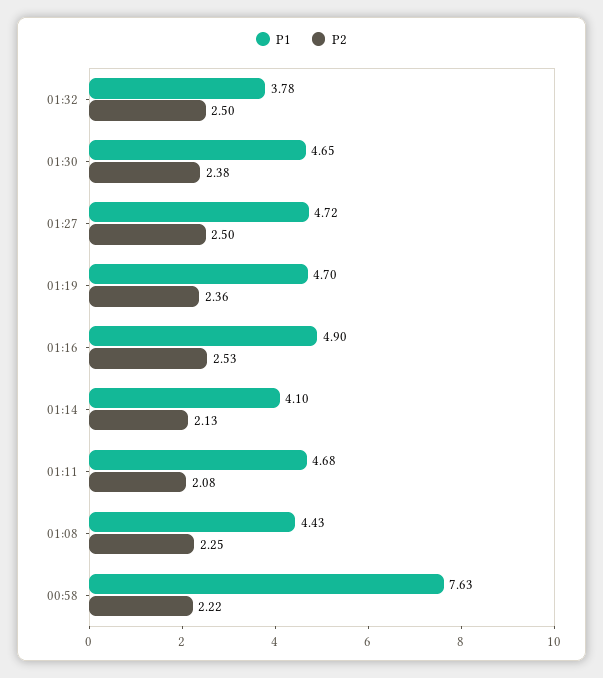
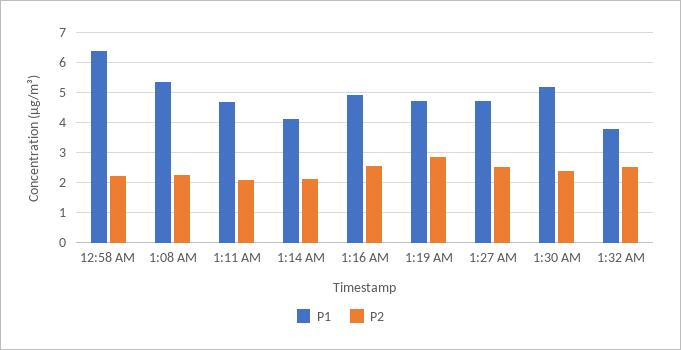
P1, 01:30: 4.65 -> 5.2
P2, 01:19: 2.36 -> 2.8
P1, 01:08: 4.43 -> 5.4
P1, 00:58: 7.63 -> 6.4

